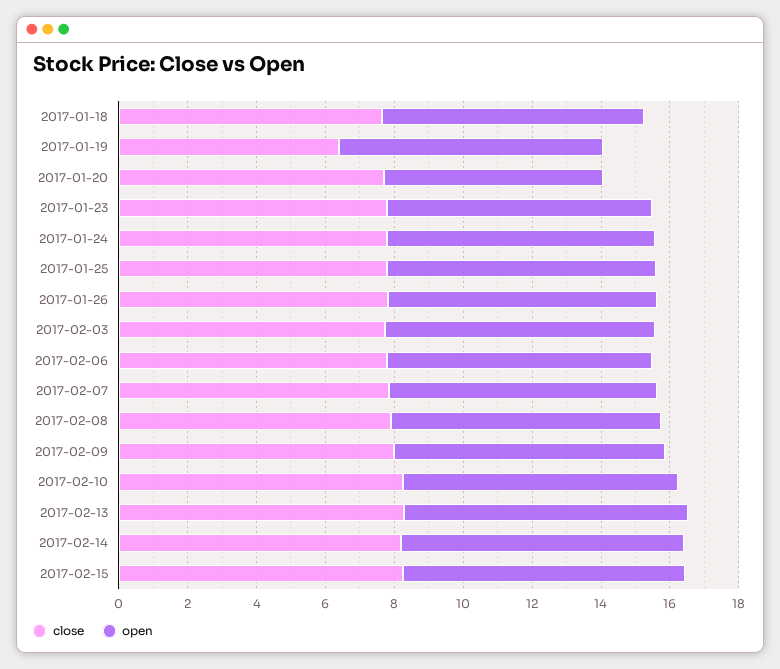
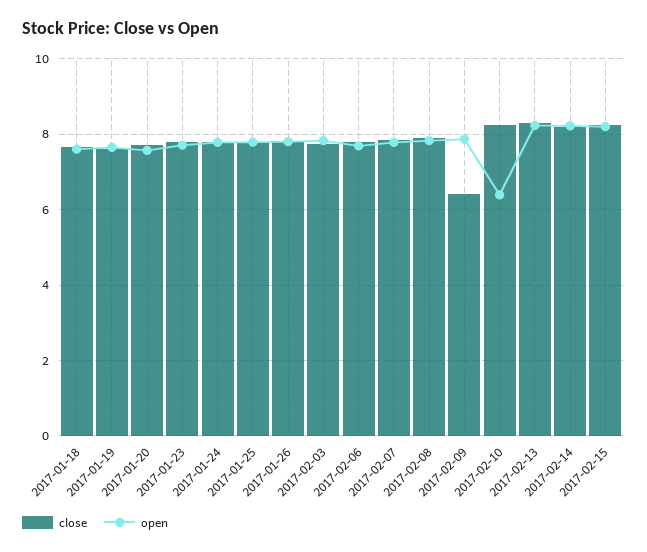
close, 2017-01-19: 6.5 -> 7.6
open, 2017-01-20: 6.5 -> 7.6
close, 2017-02-09: 8 -> 6.4
open, 2017-02-10: 8 -> 6.4

